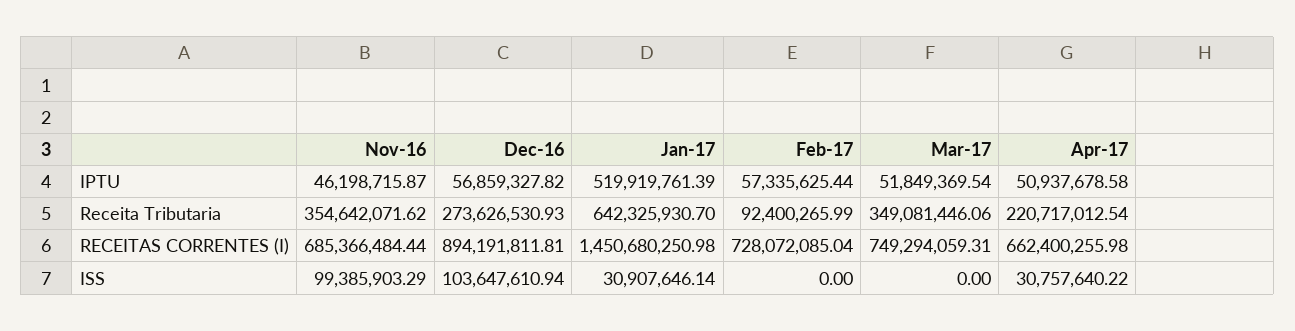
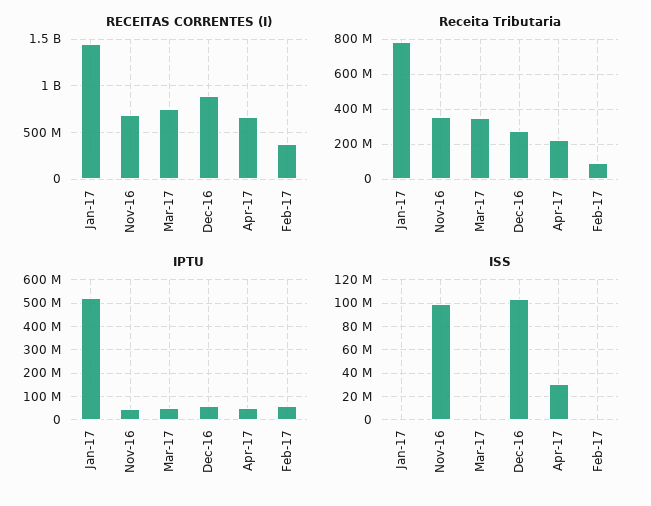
Receita Tributaria, Jan-17: 642325930.7 -> 800000000
RECEITAS CORRENTES (I), Feb-17: 728072085.04 -> 400000000
ISS, Jan-17: 30907646.14 -> 0

